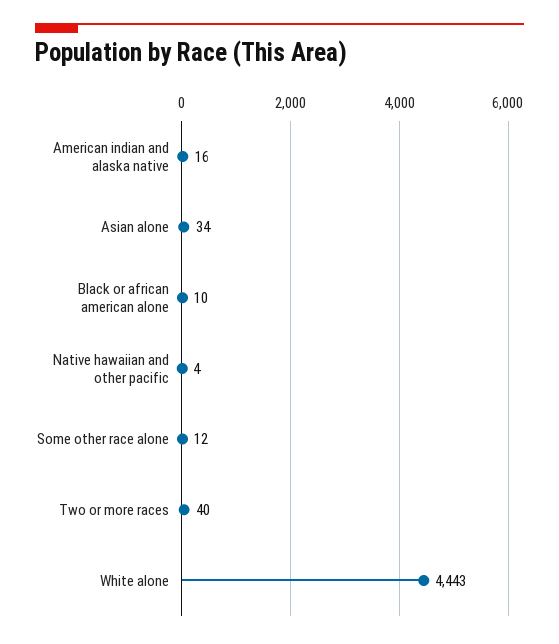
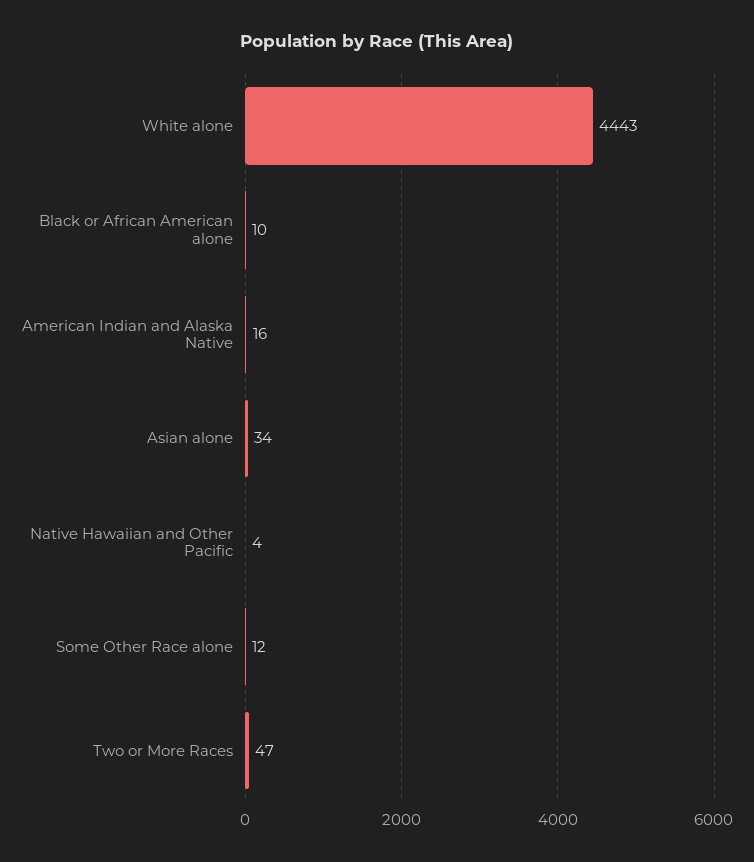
Two or more races: 40 -> 47

